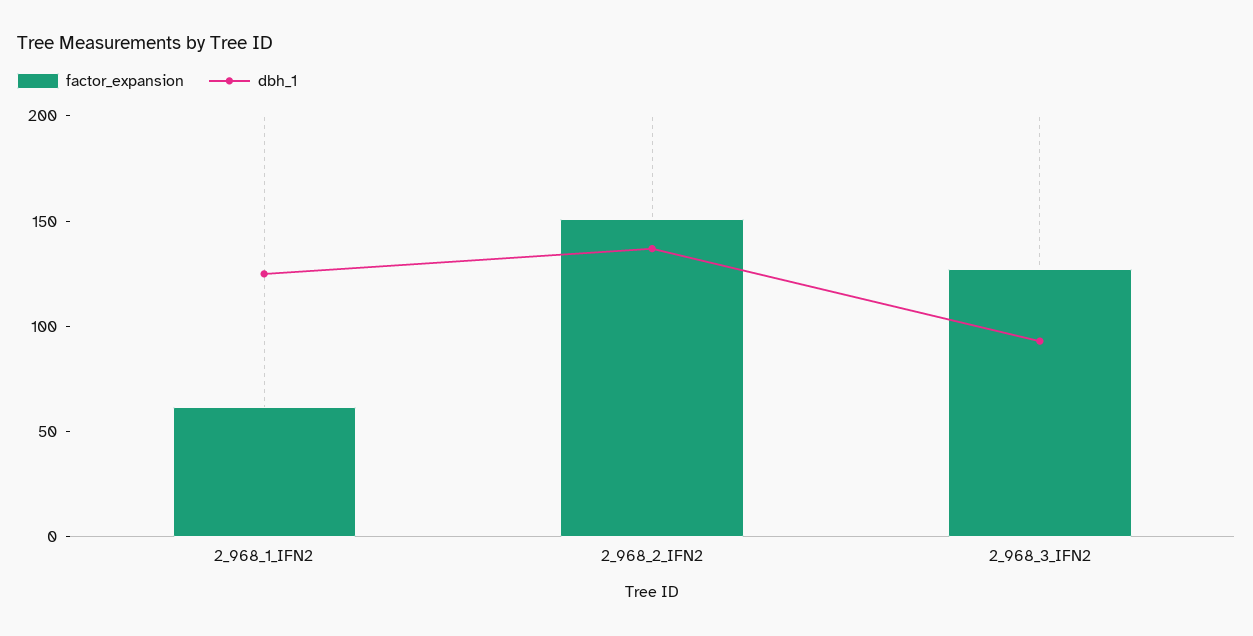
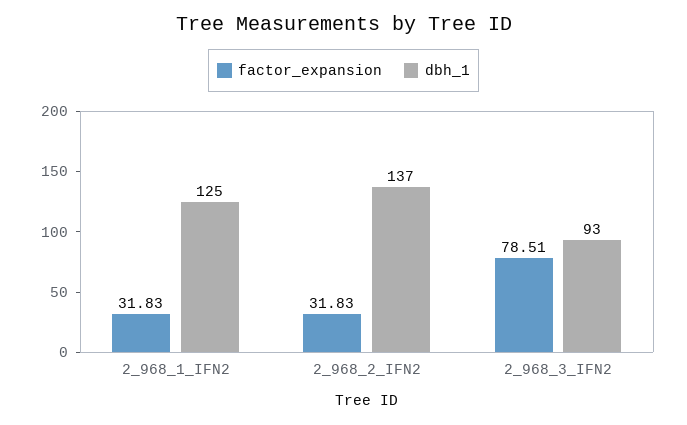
factor_expansion, 2_968_1_IFN2: 60 -> 31.83
factor_expansion, 2_968_2_IFN2: 150 -> 31.83
factor_expansion, 2_968_3_IFN2: 130 -> 78.51

